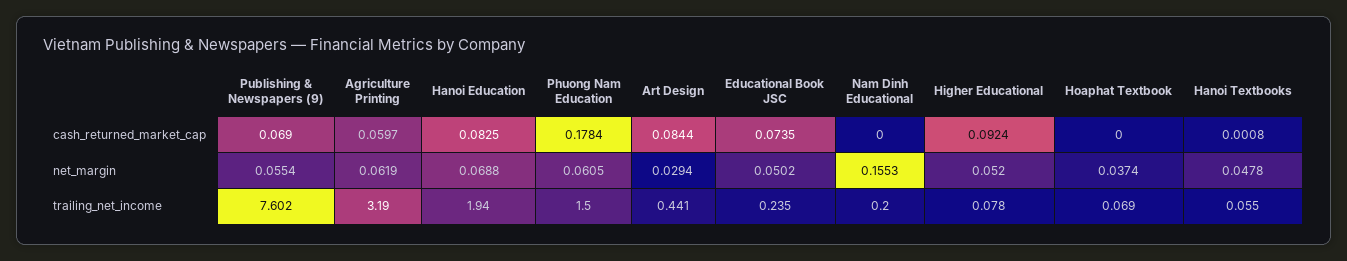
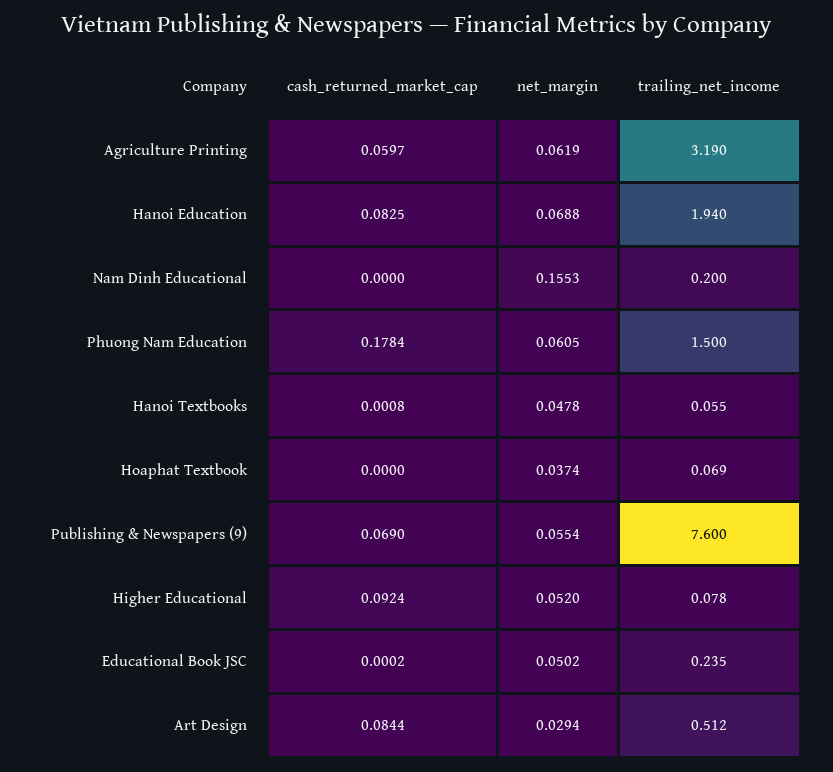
Educational Book JSC, cash_returned_market_cap: 0.0735 -> 0.0002
Publishing & Newspapers (9), trailing_net_income: 7.602 -> 7.6
Art Design, trailing_net_income: 0.441 -> 0.512

